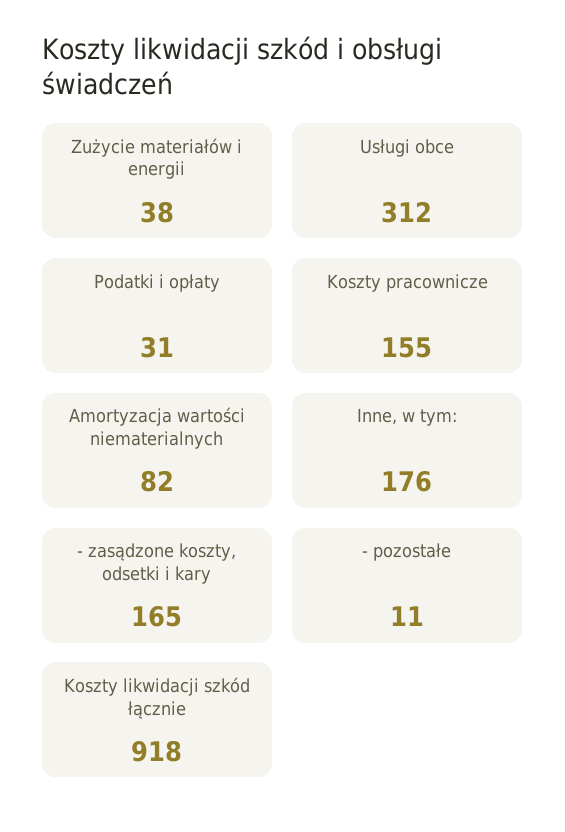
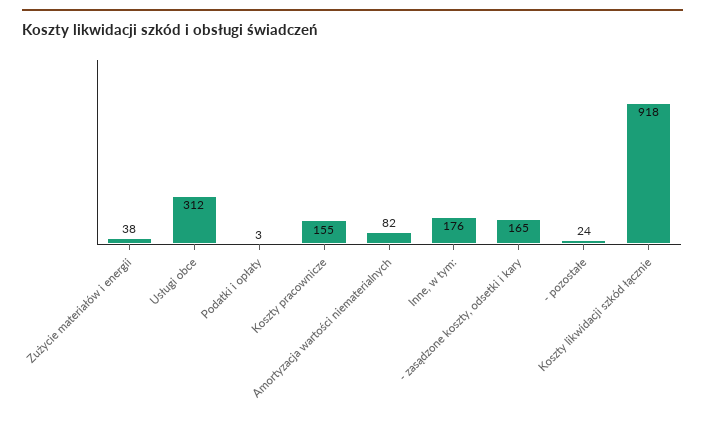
Podatki i opłaty: 31 -> 3
- pozostałe: 11 -> 24

